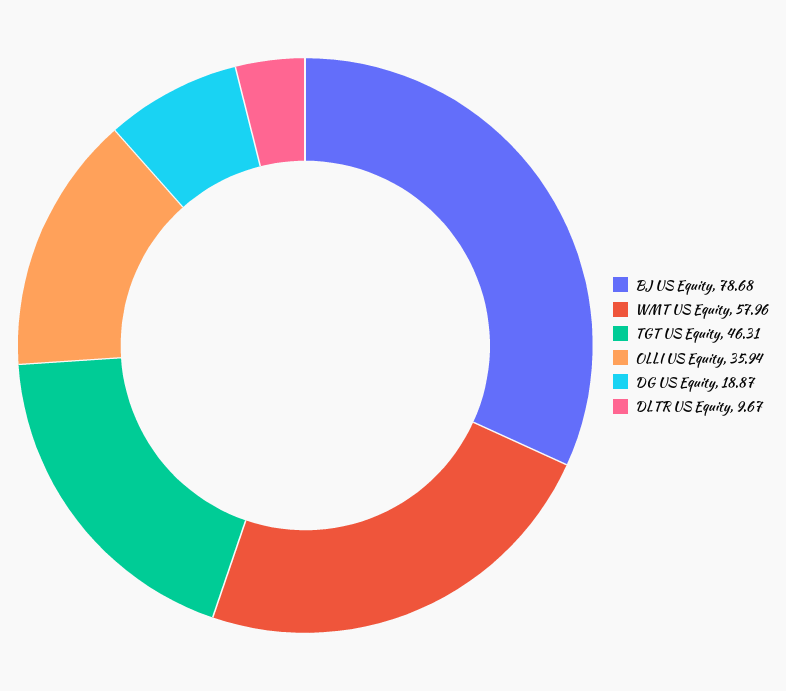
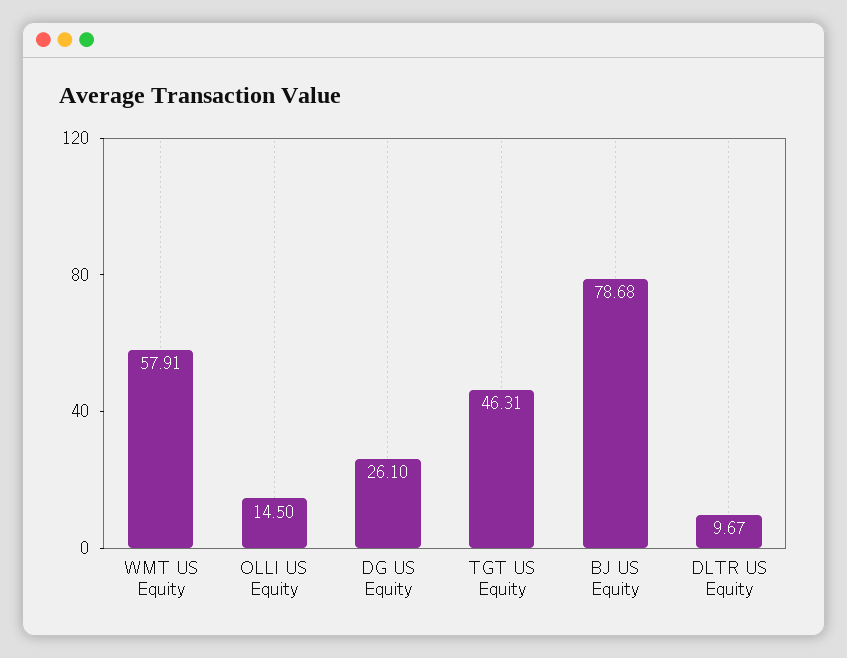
WMT US Equity: 57.96 -> 57.91
OLLI US Equity: 35.94 -> 14.5
DG US Equity: 18.87 -> 26.1

